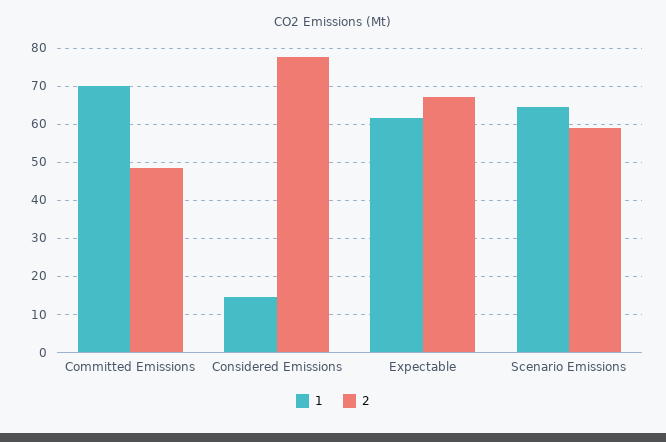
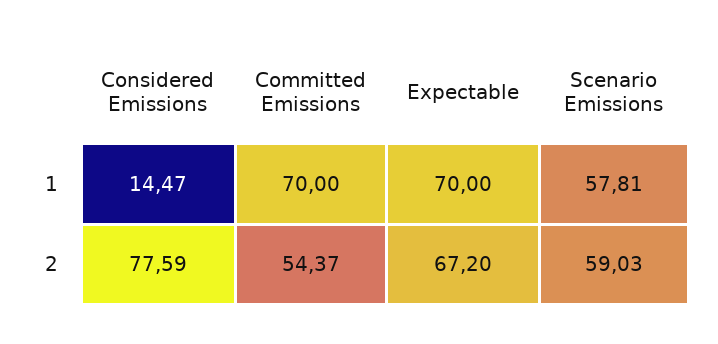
2, Committed Emissions: 48 -> 54.37
1, Expectable: 62 -> 70
1, Scenario Emissions: 64 -> 57.81

